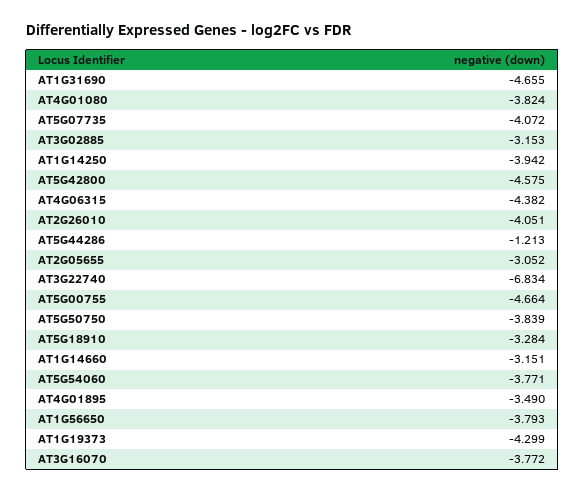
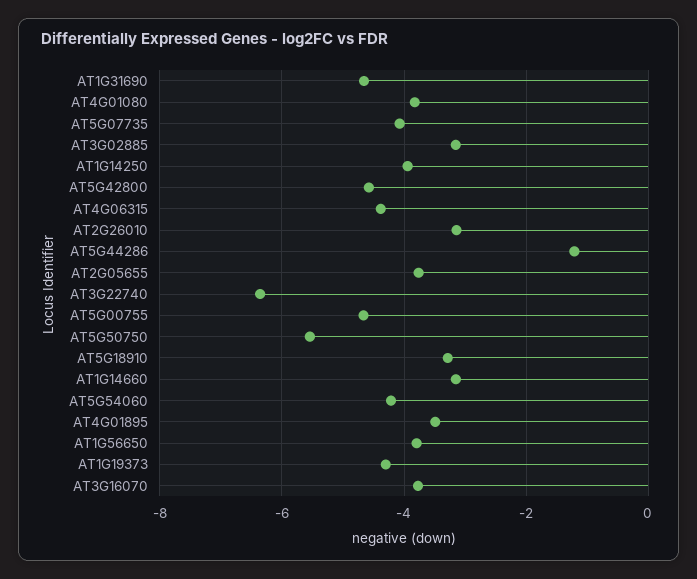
AT2G26010: -4.051 -> -3.2
AT2G05655: -3.052 -> -3.8
AT3G22740: -6.834 -> -6.4
AT5G50750: -3.839 -> -5.6
AT5G54060: -3.771 -> -4.2

